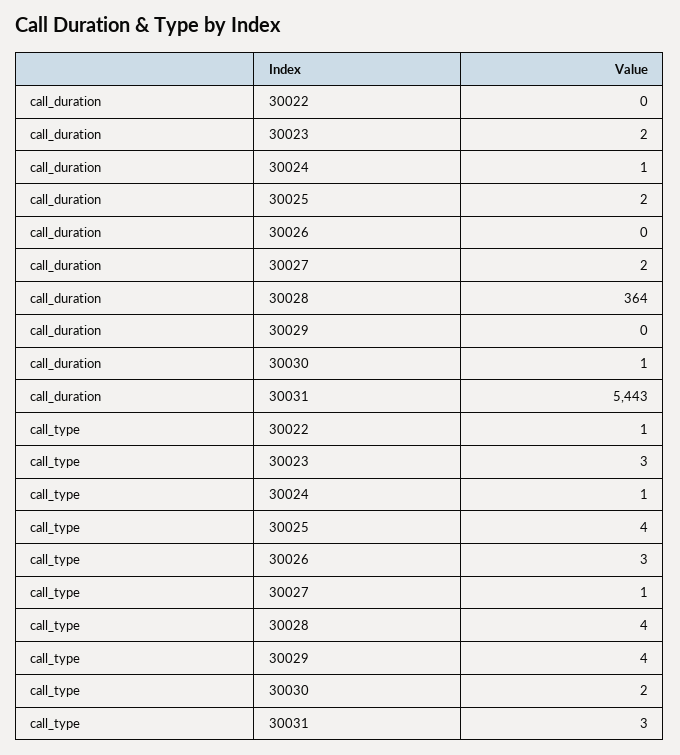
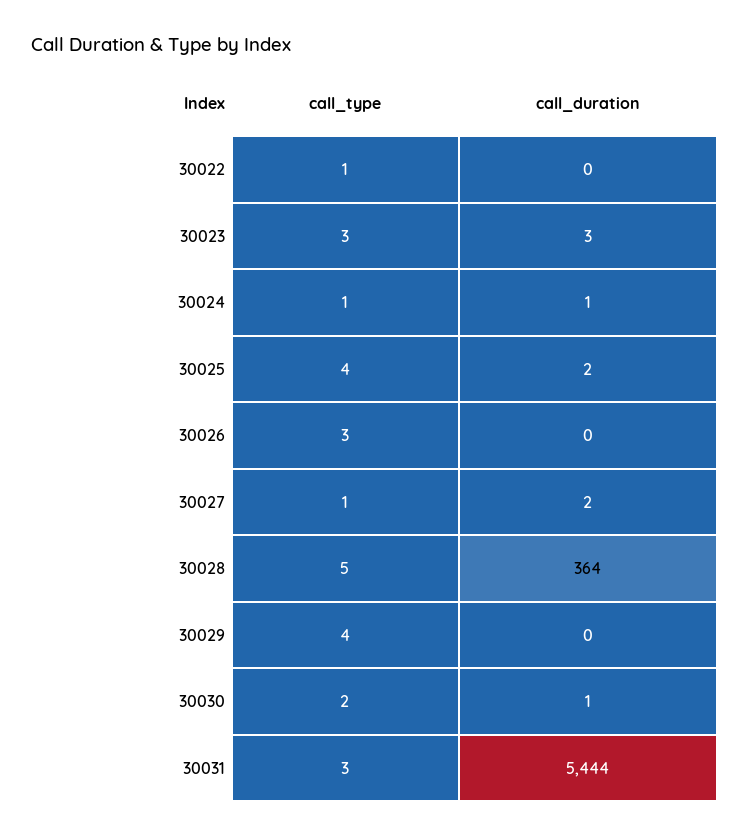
call_duration, 30023: 2 -> 3
call_duration, 30031: 5443 -> 5444
call_type, 30028: 4 -> 5

